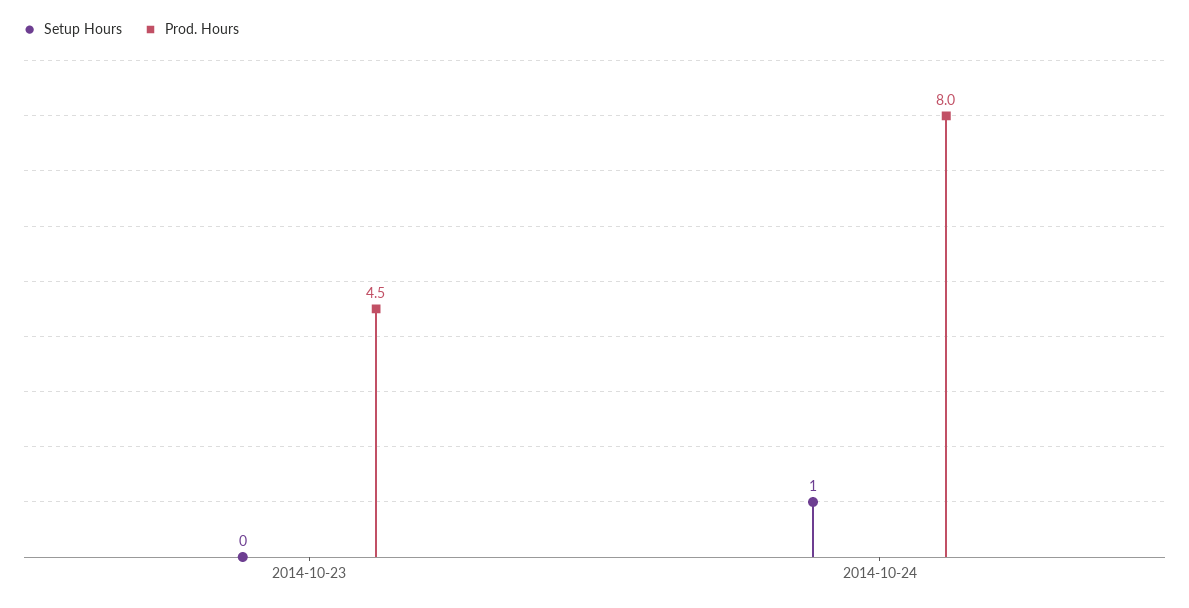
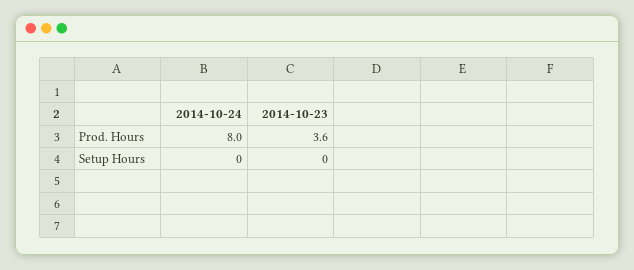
Prod. Hours, 2014-10-23: 4.5 -> 3.6
Setup Hours, 2014-10-24: 1 -> 0

